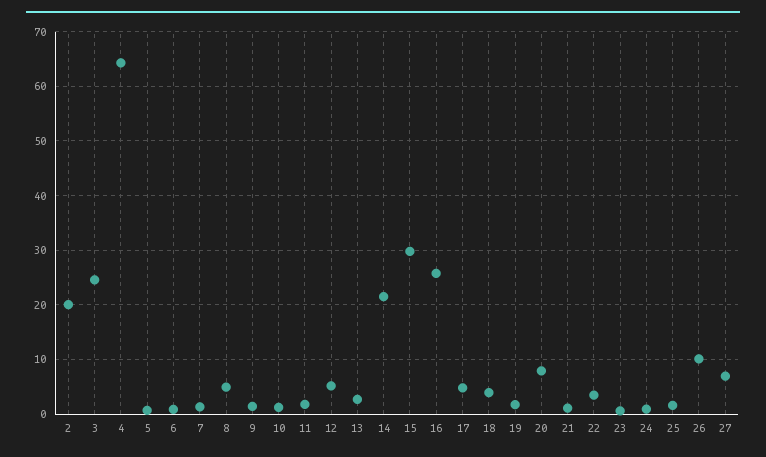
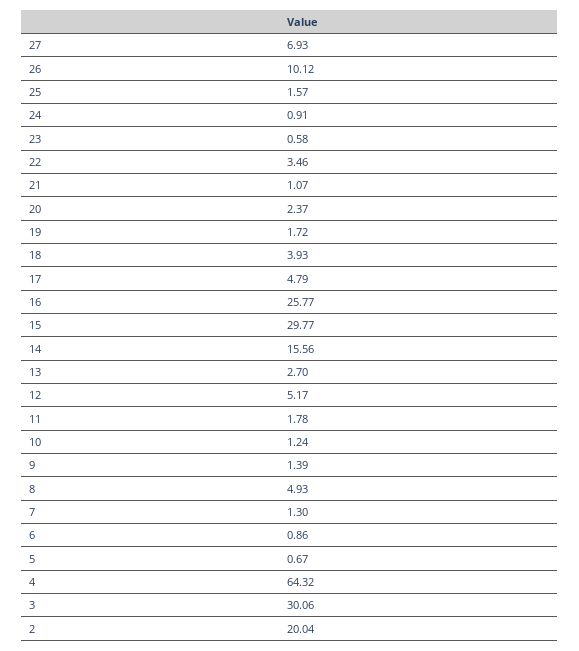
3: 24 -> 30.06
14: 22 -> 15.56
20: 8 -> 2.37

